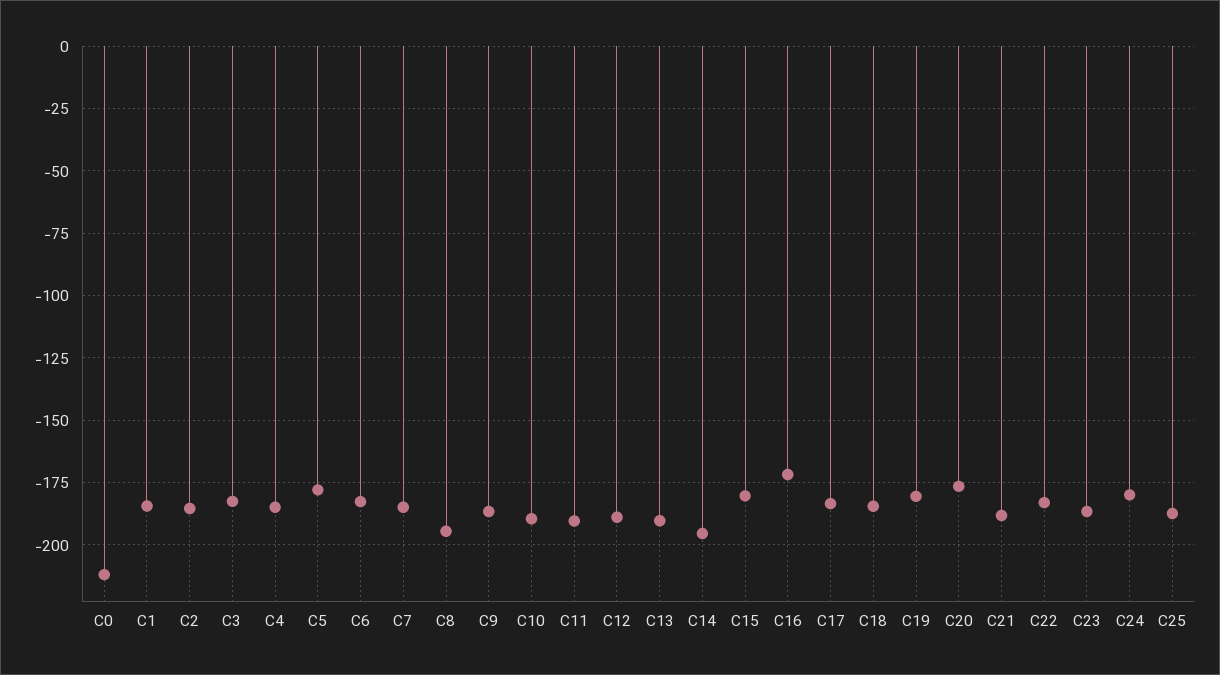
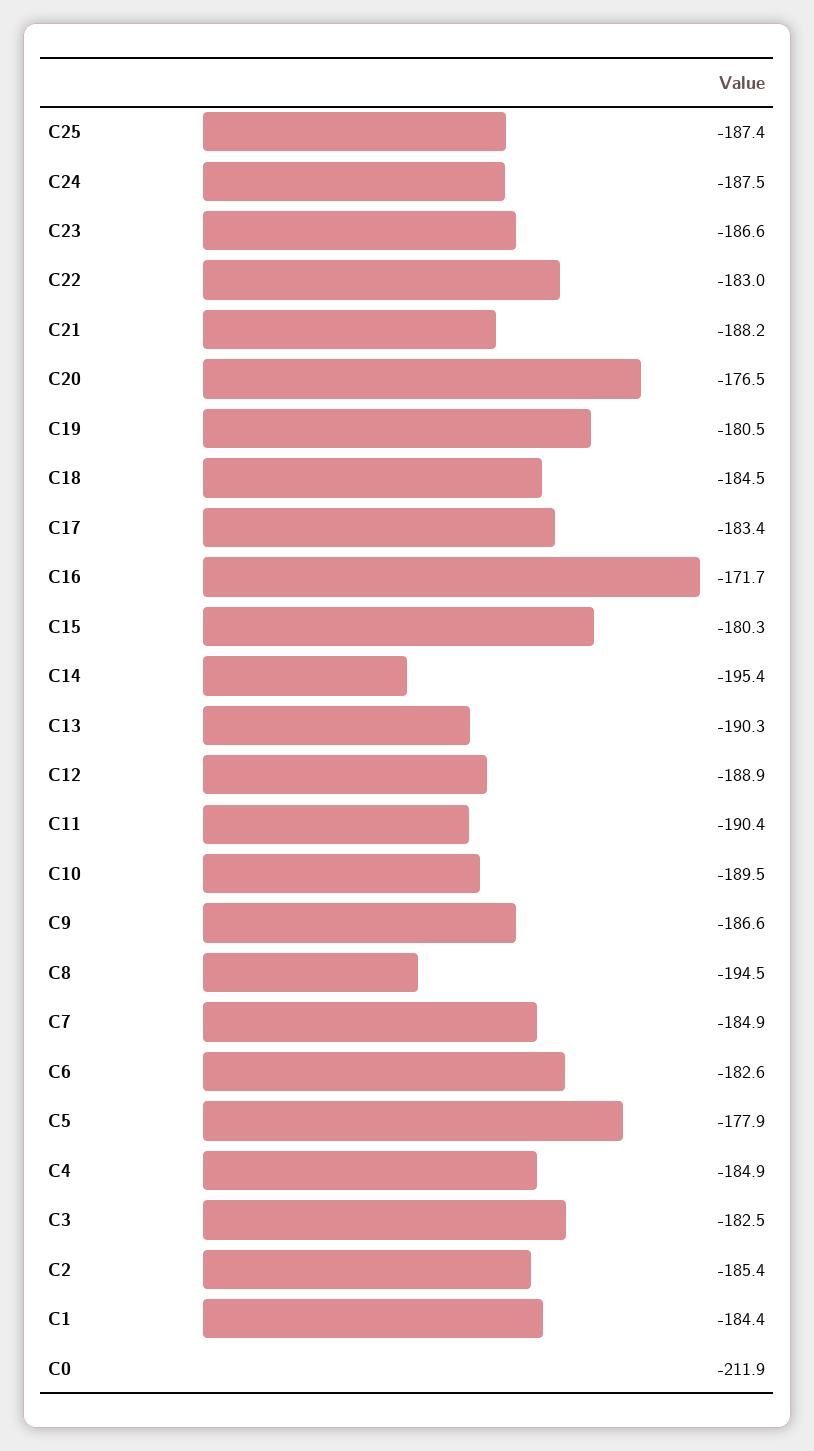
C24: -180 -> -187.5

